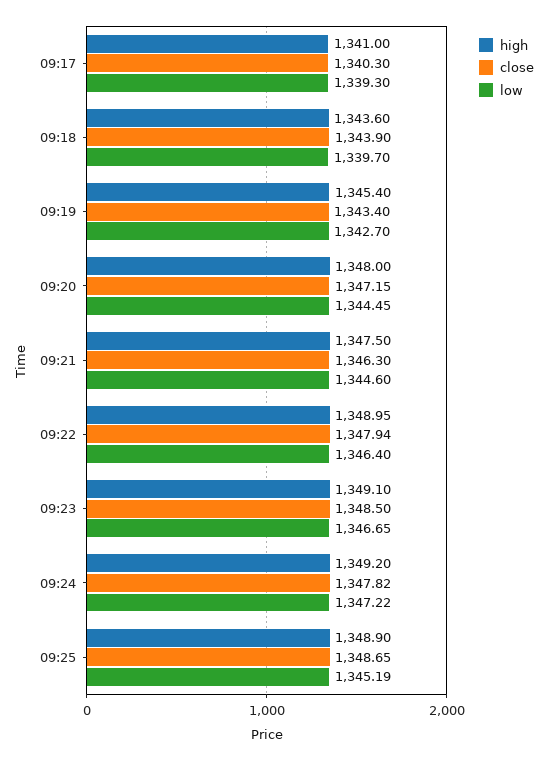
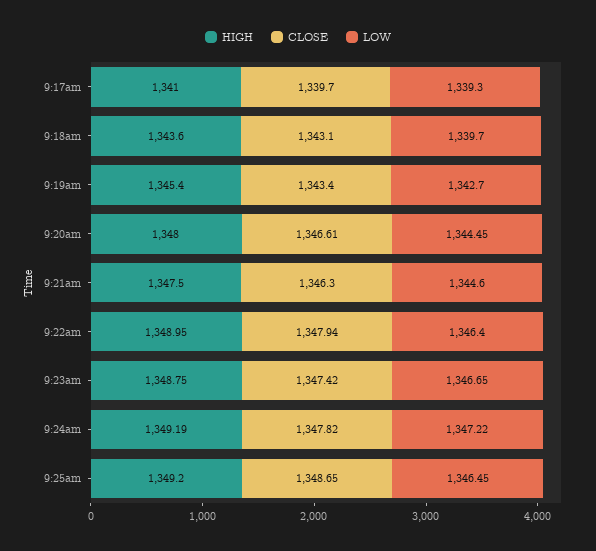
close, 09:17: 1340.3 -> 1339.7
close, 09:18: 1343.9 -> 1343.1
close, 09:20: 1347.15 -> 1346.61
high, 09:23: 1349.1 -> 1348.75
close, 09:23: 1348.5 -> 1347.42
high, 09:24: 1349.2 -> 1349.19
high, 09:25: 1348.9 -> 1349.2
low, 09:25: 1345.19 -> 1346.45

